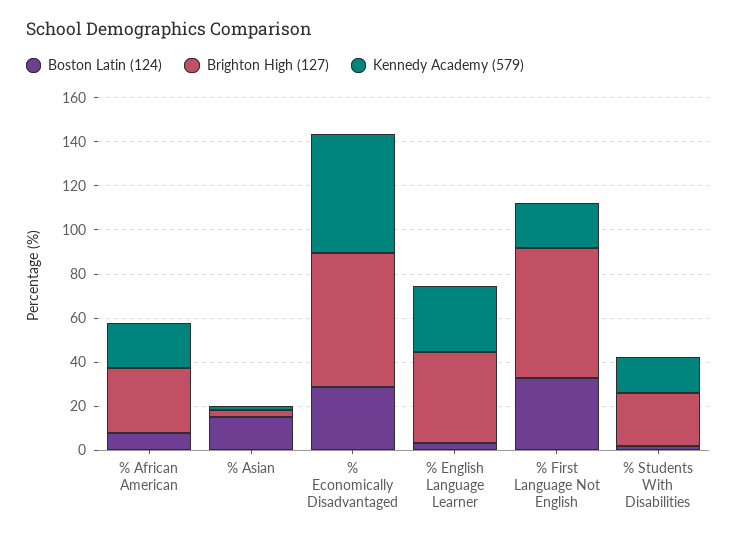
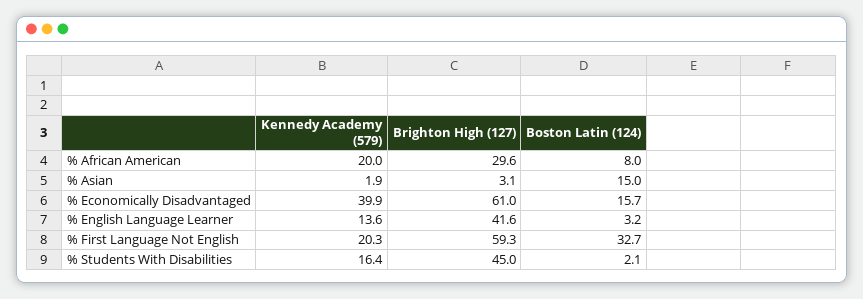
Boston Latin (124), % Economically Disadvantaged: 30 -> 15.7
Kennedy Academy (579), % Economically Disadvantaged: 55 -> 39.9
Kennedy Academy (579), % English Language Learner: 30 -> 13.6
Brighton High (127), % Students With Disabilities: 25 -> 45

